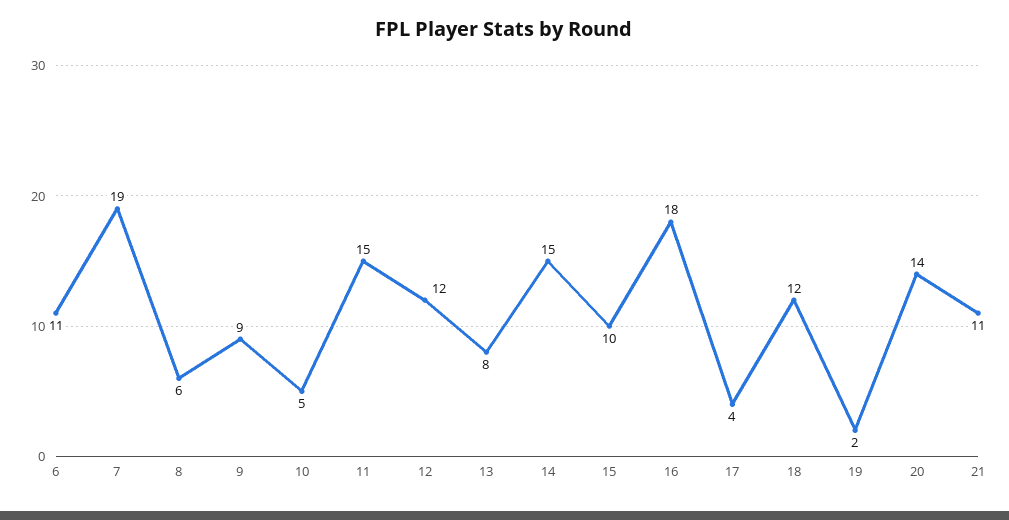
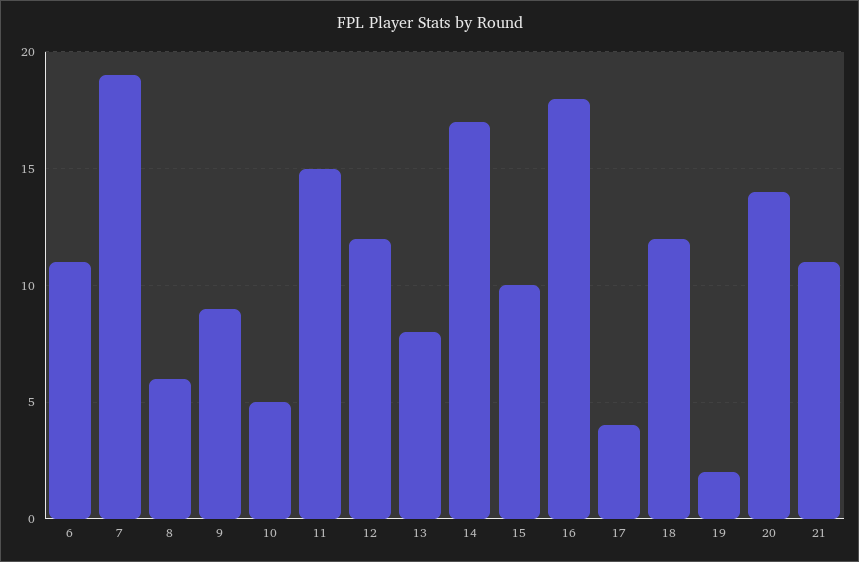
14: 15 -> 17

